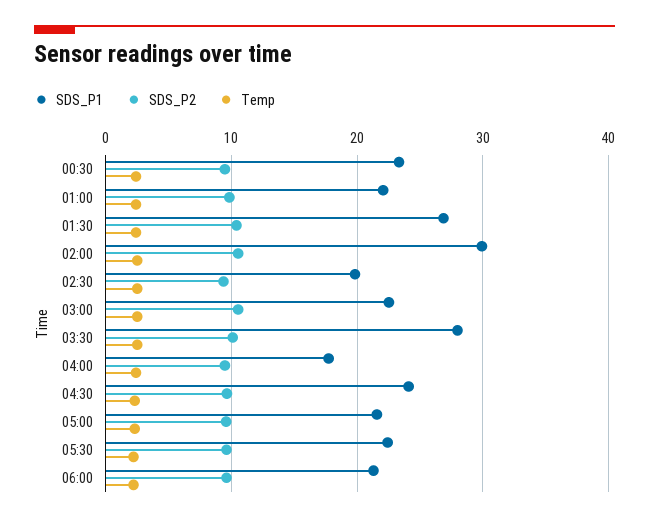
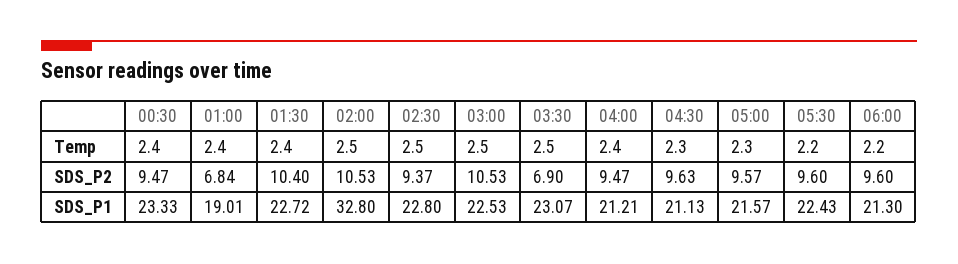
SDS_P1, 01:00: 22 -> 19.01
SDS_P2, 01:00: 10 -> 6.84
SDS_P1, 01:30: 27 -> 22.72
SDS_P1, 02:00: 30 -> 32.8
SDS_P1, 02:30: 20 -> 22.8
SDS_P1, 03:30: 28 -> 23.07
SDS_P2, 03:30: 10 -> 6.9
SDS_P1, 04:00: 18 -> 21.21
SDS_P1, 04:30: 24 -> 21.13

